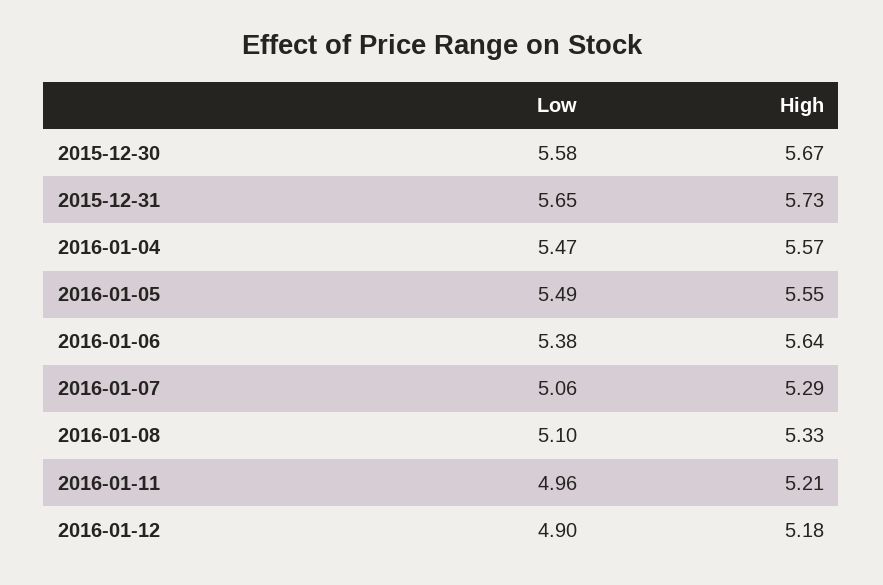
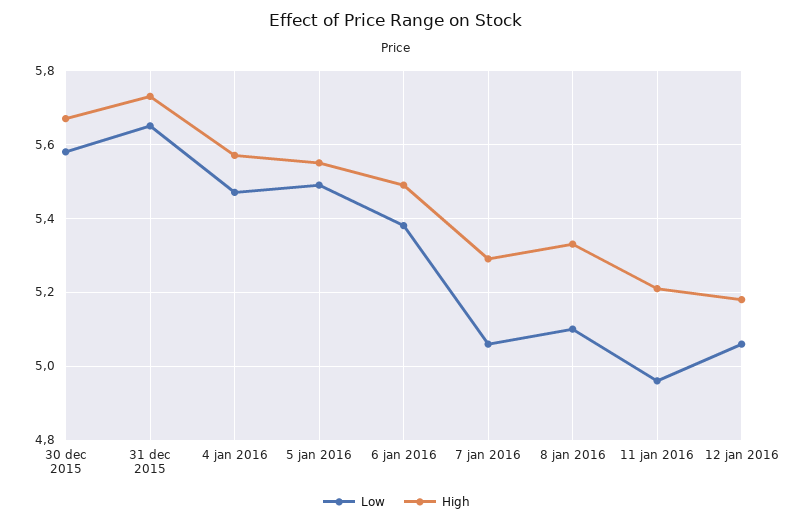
High, 2016-01-06: 5.64 -> 5.5
Low, 2016-01-12: 4.9 -> 5.05

